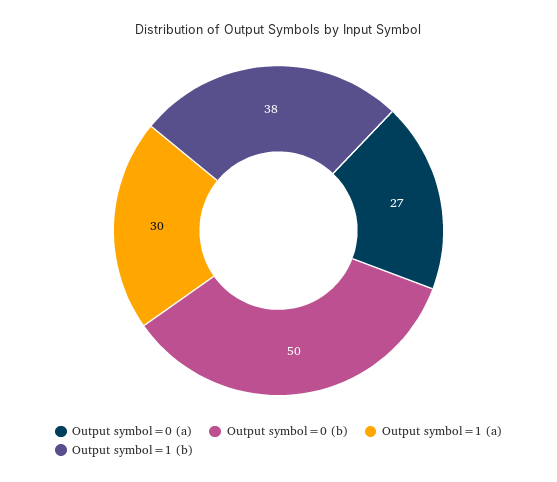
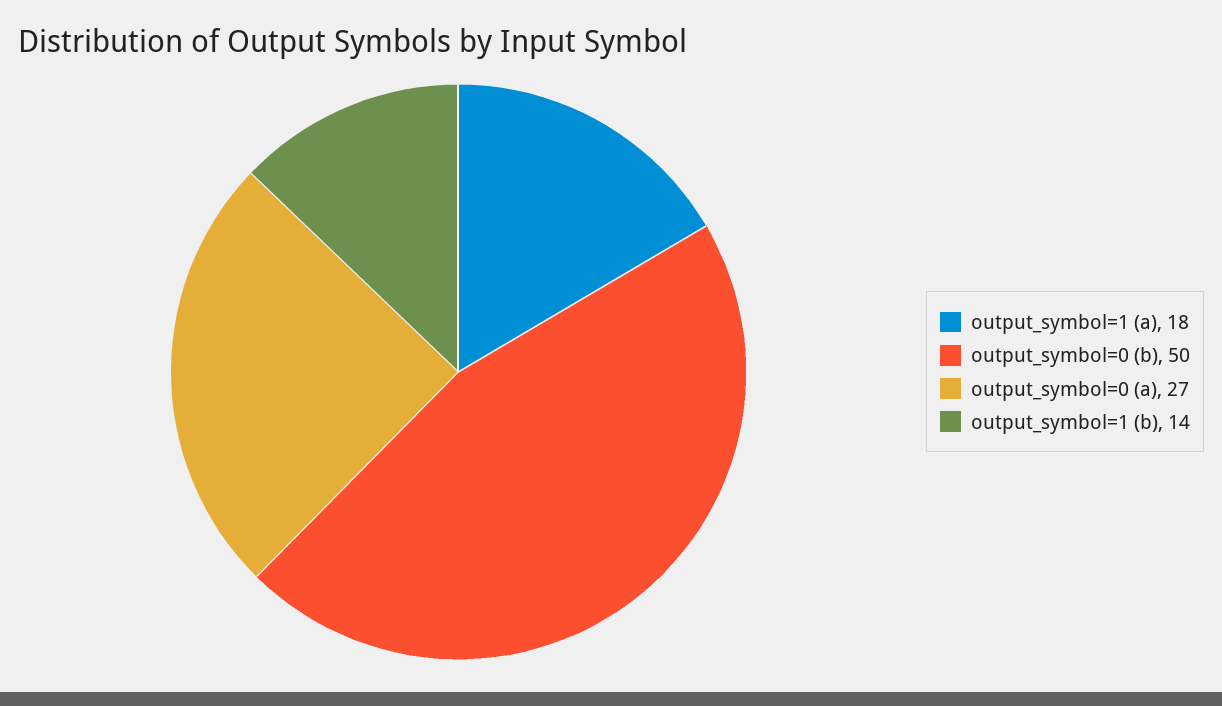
Output symbol=1 (a): 30 -> 18
Output symbol=1 (b): 38 -> 14

